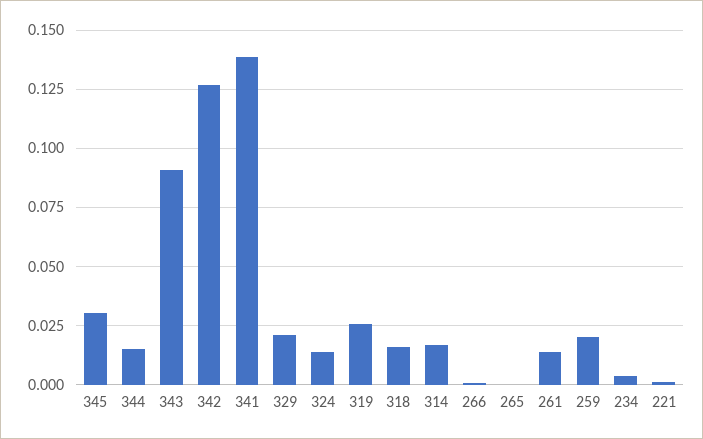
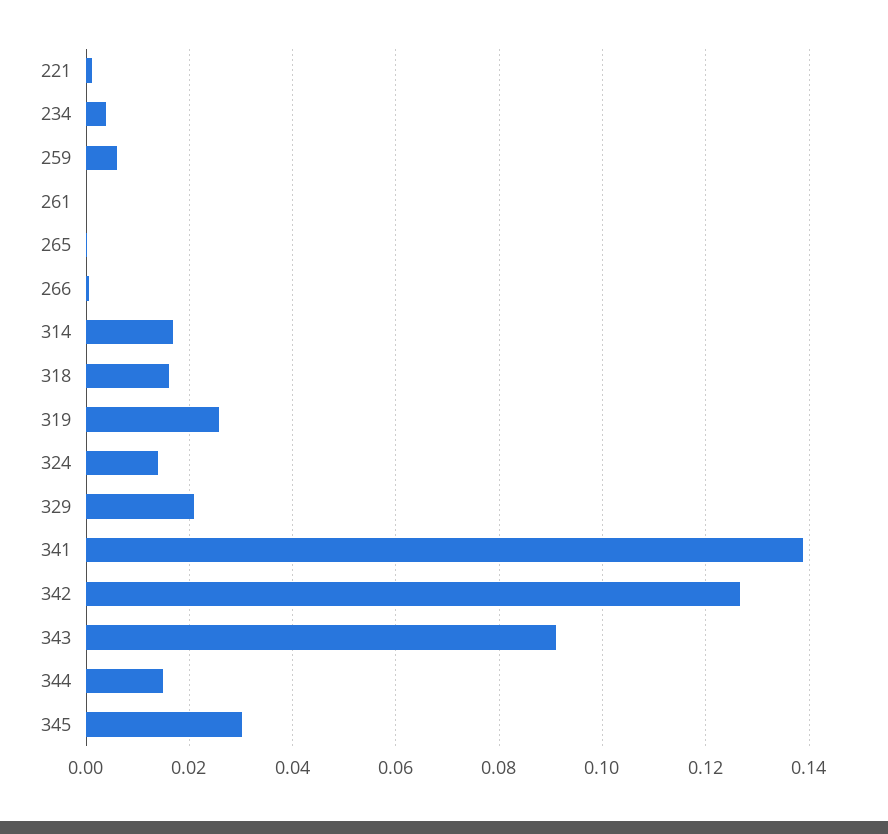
261: 0.015 -> 0
259: 0.02 -> 0.006

